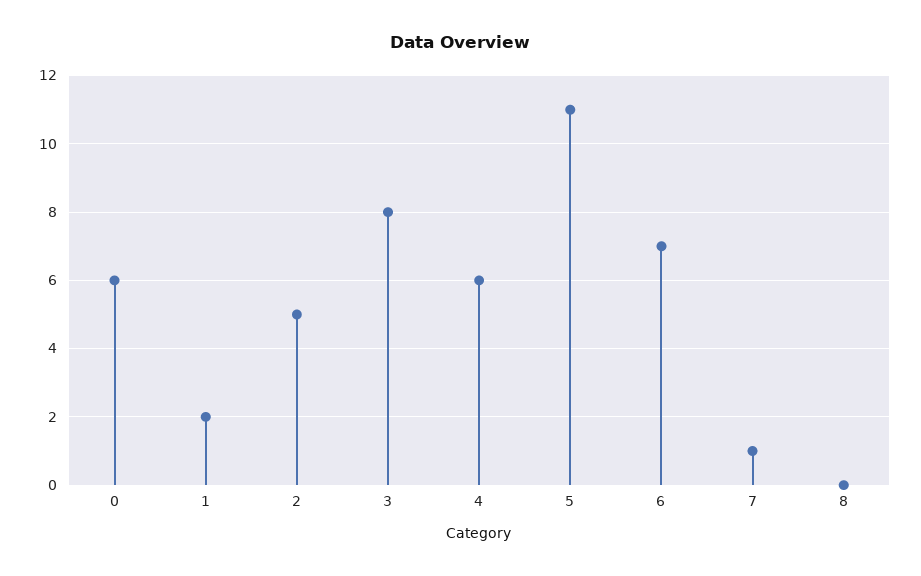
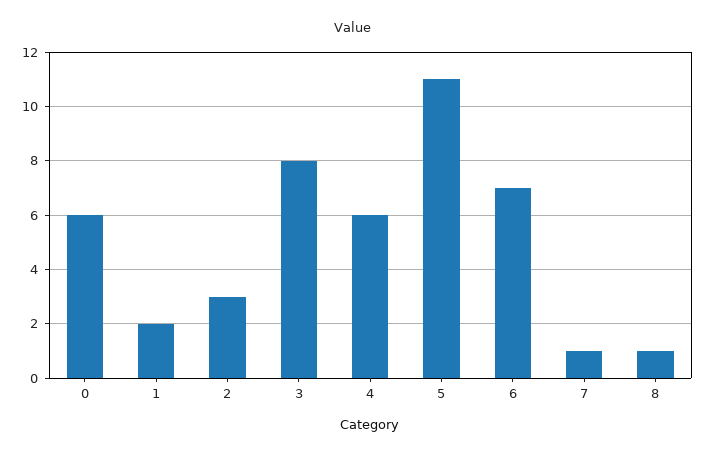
2: 5 -> 3
8: 0 -> 1

